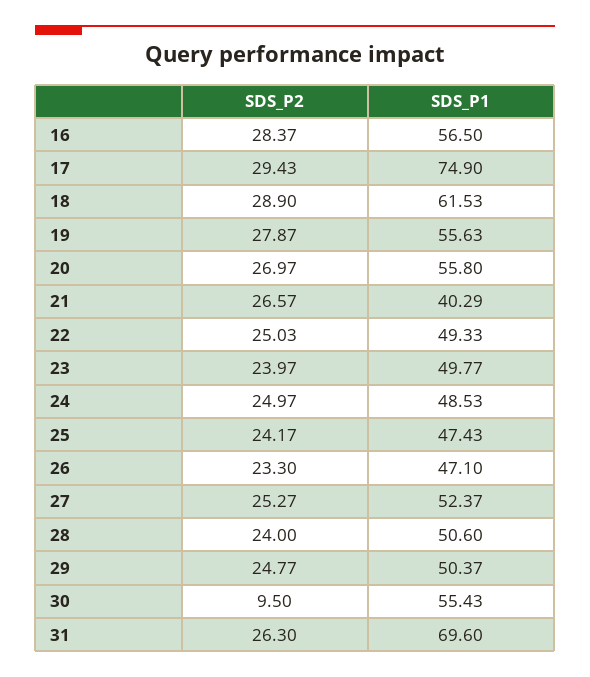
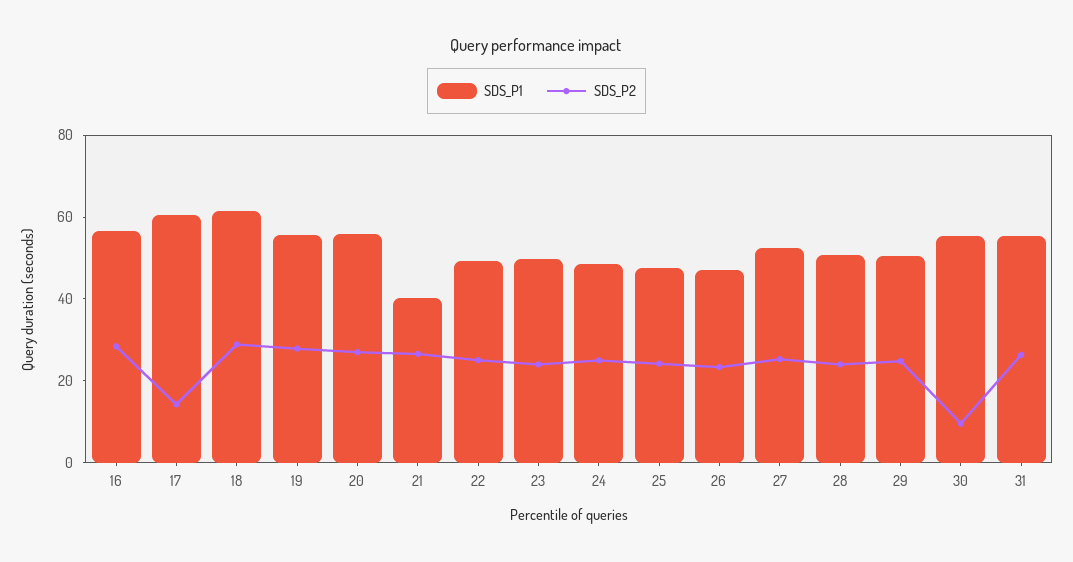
SDS_P2, 17: 29.43 -> 15
SDS_P1, 17: 74.9 -> 60
SDS_P1, 31: 69.6 -> 55

